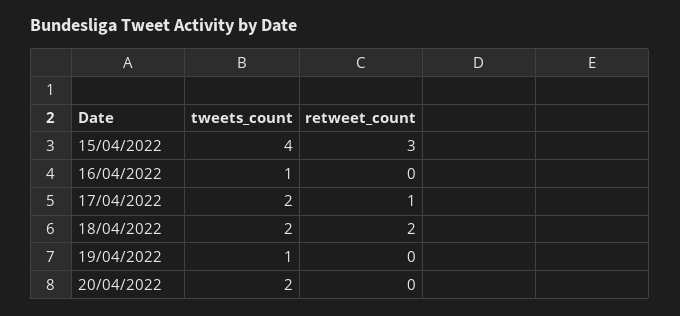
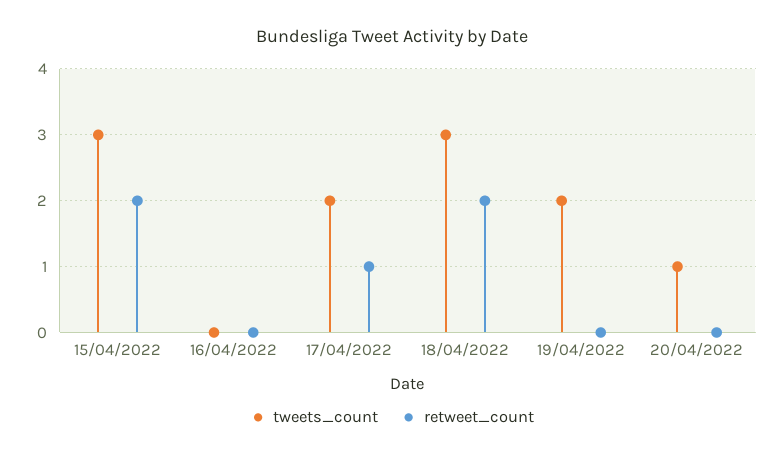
tweets_count, 15/04/2022: 4 -> 3
retweet_count, 15/04/2022: 3 -> 2
tweets_count, 16/04/2022: 1 -> 0
tweets_count, 18/04/2022: 2 -> 3
tweets_count, 19/04/2022: 1 -> 2
tweets_count, 20/04/2022: 2 -> 1

